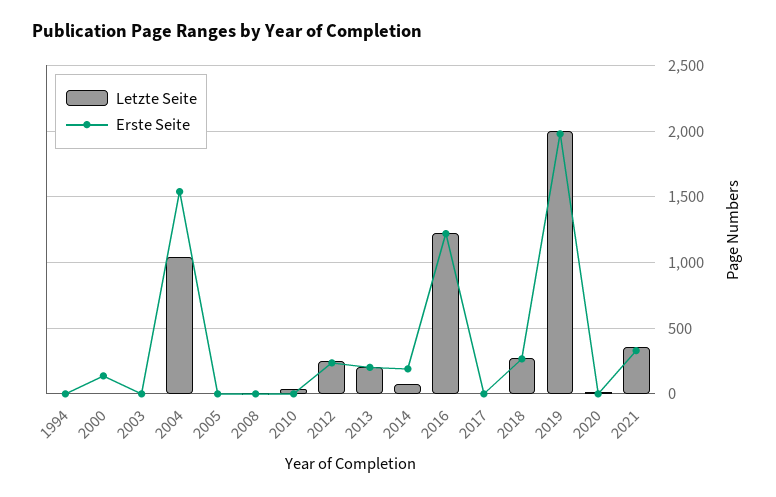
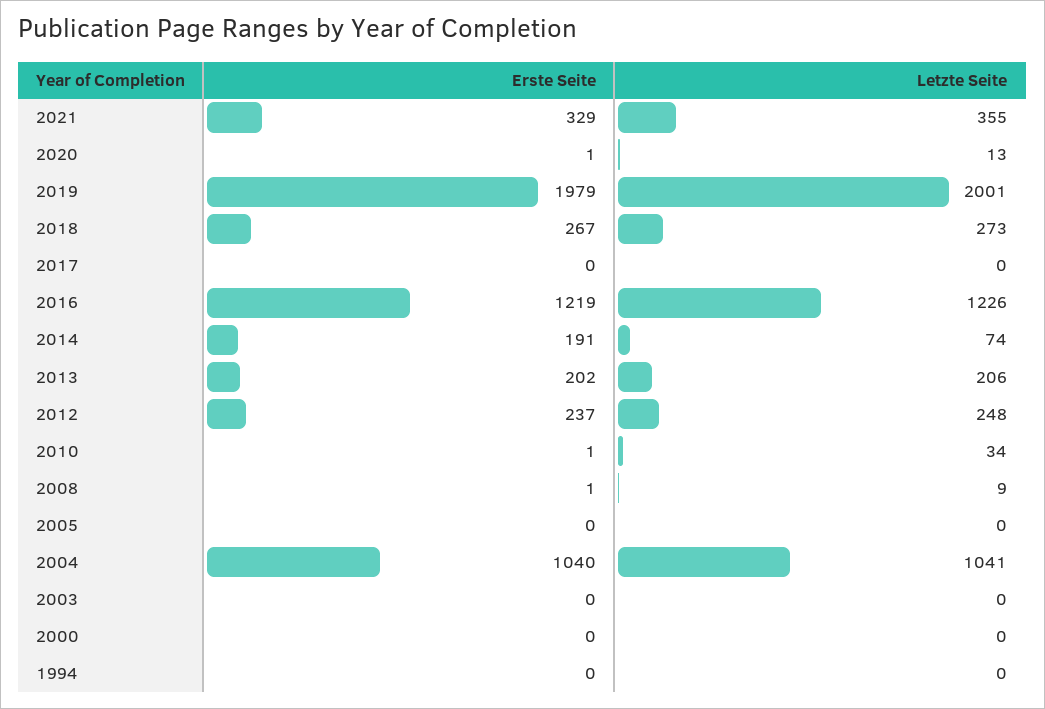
Erste Seite, 2000: 150 -> 0
Erste Seite, 2004: 1550 -> 1040

